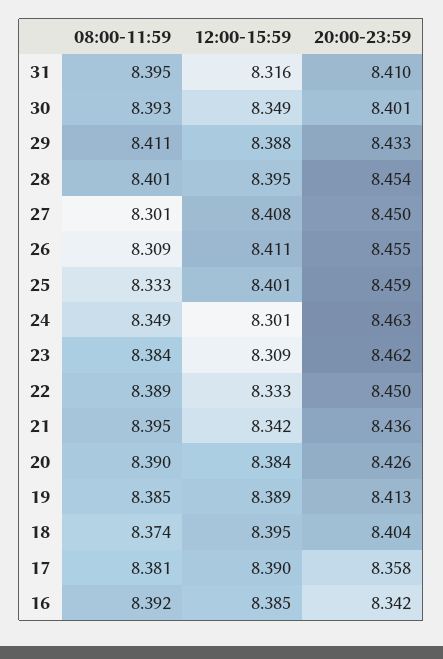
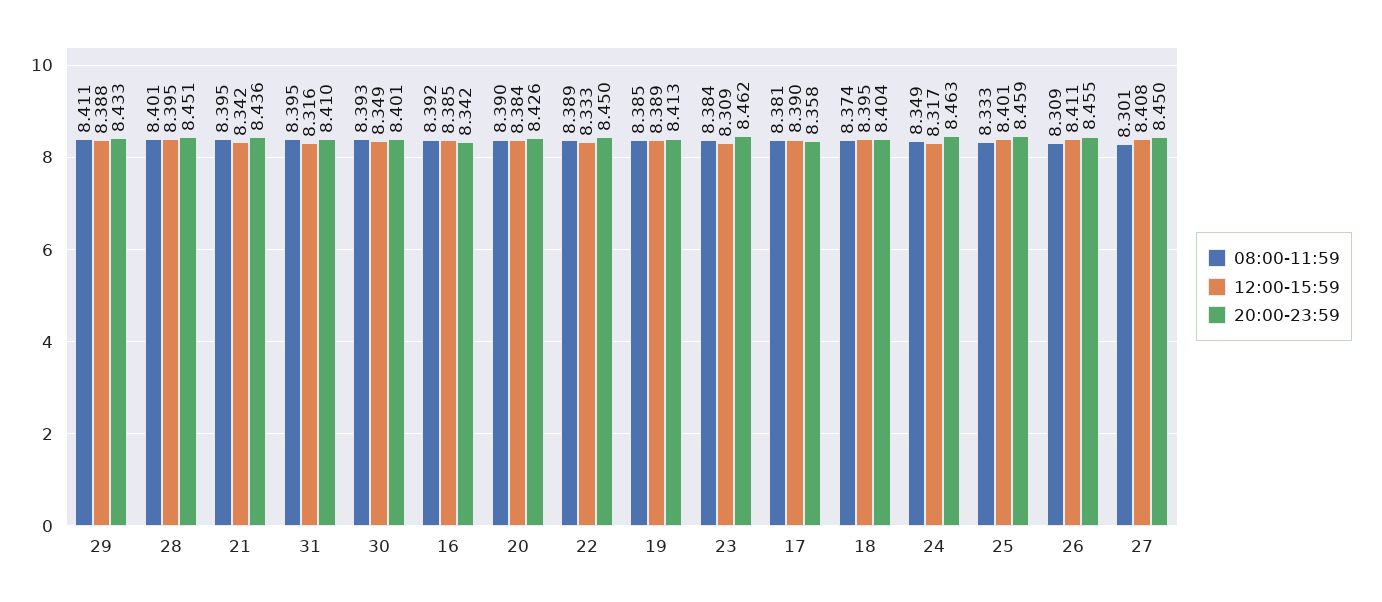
20:00-23:59, 28: 8.454 -> 8.451
12:00-15:59, 24: 8.301 -> 8.317

